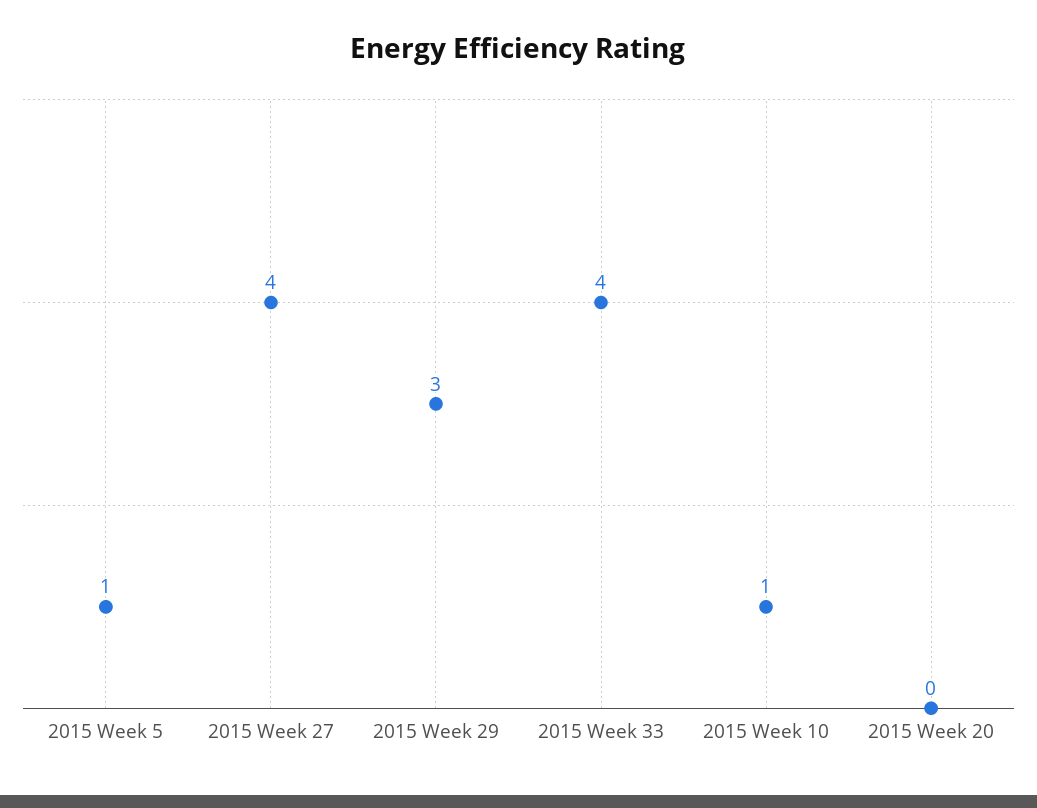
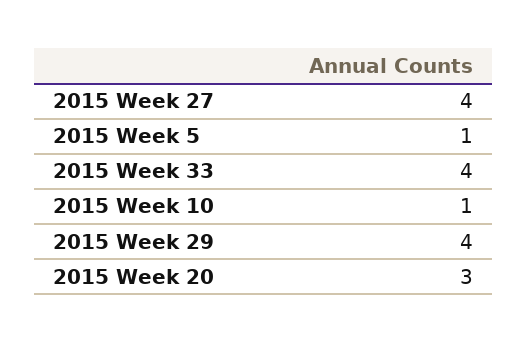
2015 Week 29: 3 -> 4
2015 Week 20: 0 -> 3

